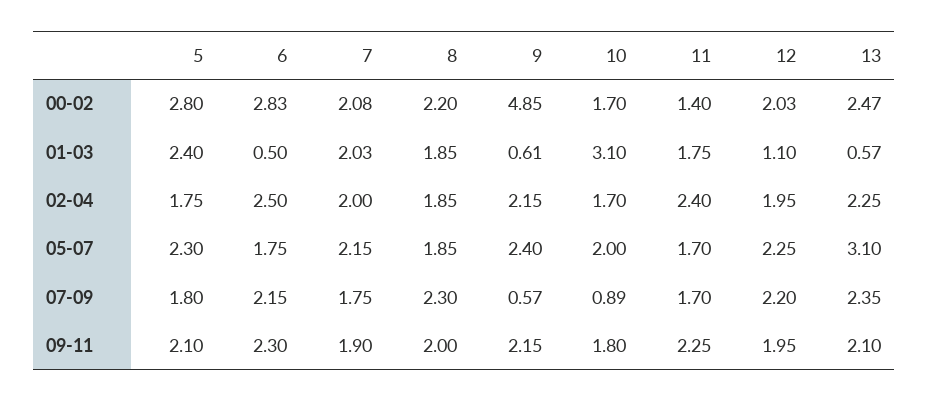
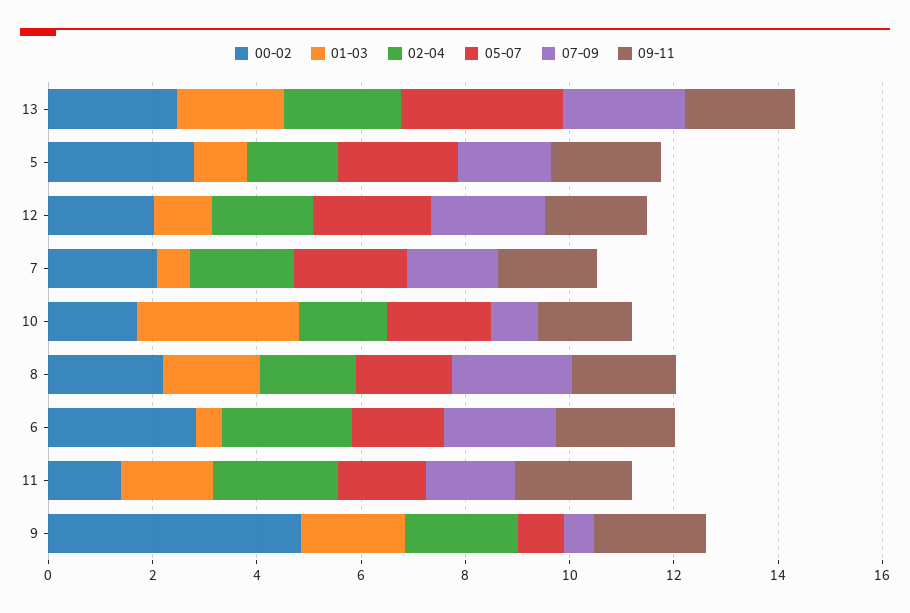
01-03, 5: 2.4 -> 1
01-03, 7: 2.03 -> 0.5
01-03, 9: 0.61 -> 2
01-03, 13: 0.57 -> 2
05-07, 9: 2.4 -> 1

